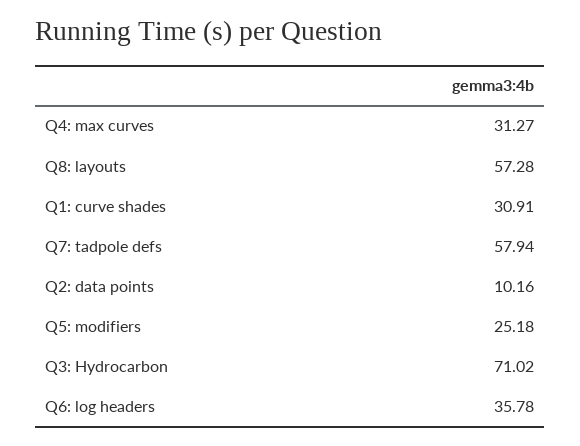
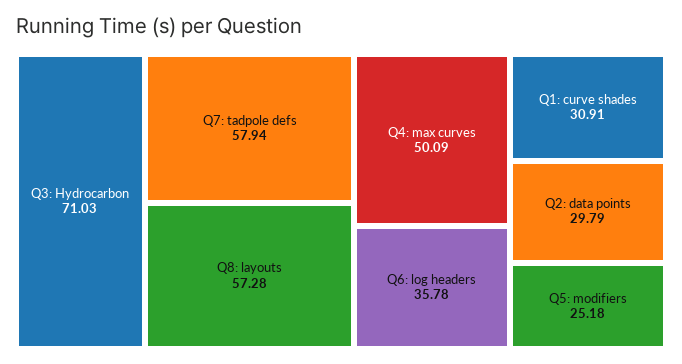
Q4: max curves: 31.27 -> 50.09
Q2: data points: 10.16 -> 29.79
Q3: Hydrocarbon: 71.02 -> 71.03

